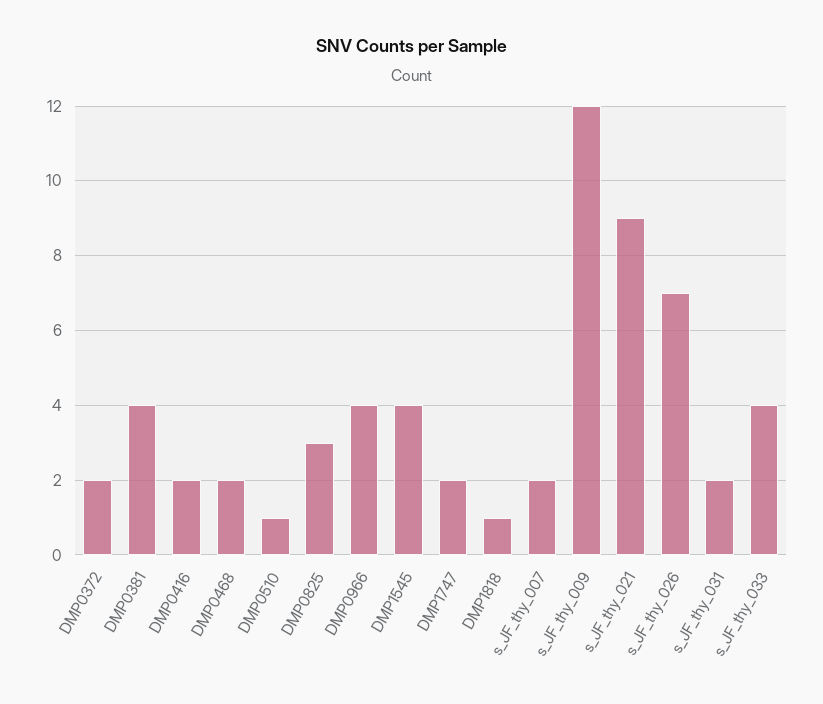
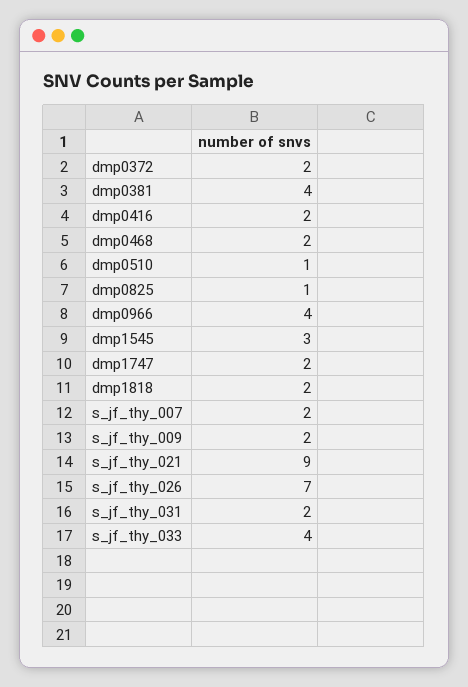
DMP0825: 3 -> 1
DMP1545: 4 -> 3
DMP1818: 1 -> 2
s_JF_thy_009: 12 -> 2

